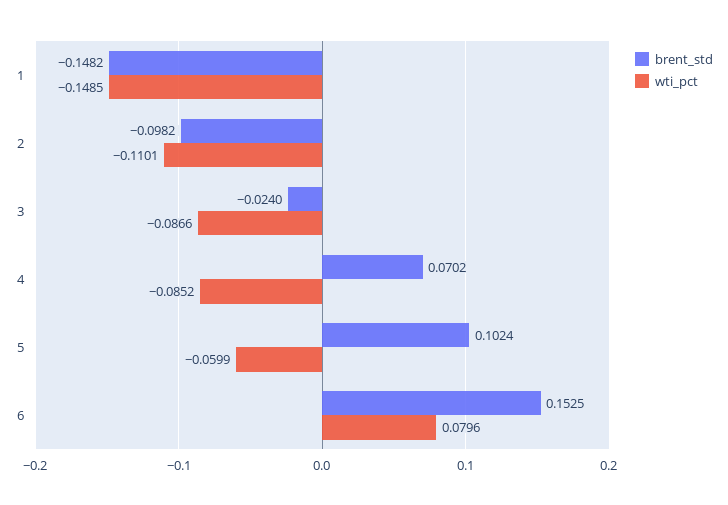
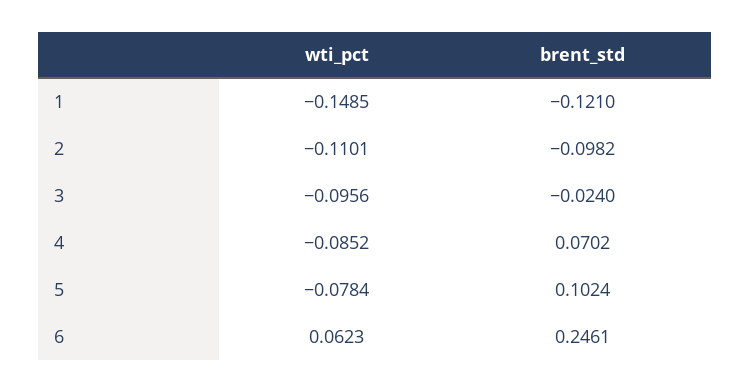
brent_std, 1: -0.1482 -> -0.121
wti_pct, 3: -0.0866 -> -0.0956
wti_pct, 5: -0.0599 -> -0.0784
brent_std, 6: 0.1525 -> 0.2461
wti_pct, 6: 0.0796 -> 0.0623

